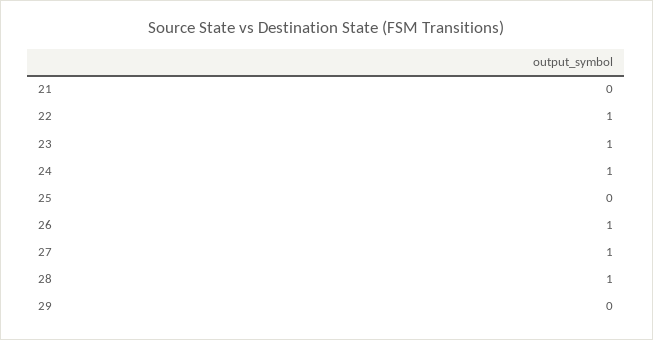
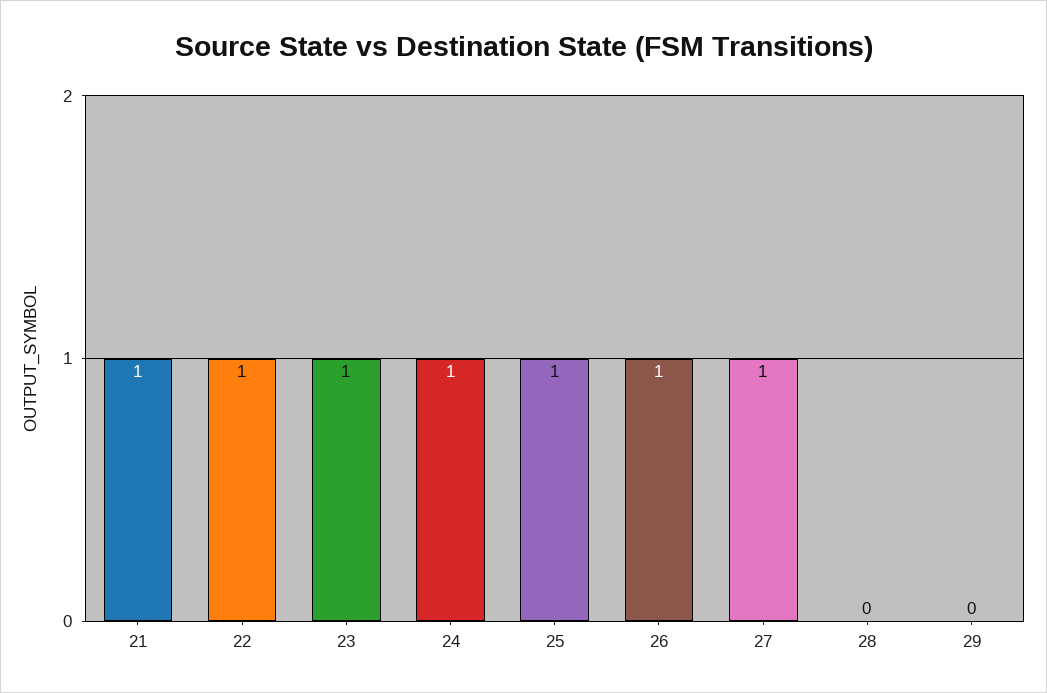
21: 0 -> 1
25: 0 -> 1
28: 1 -> 0

